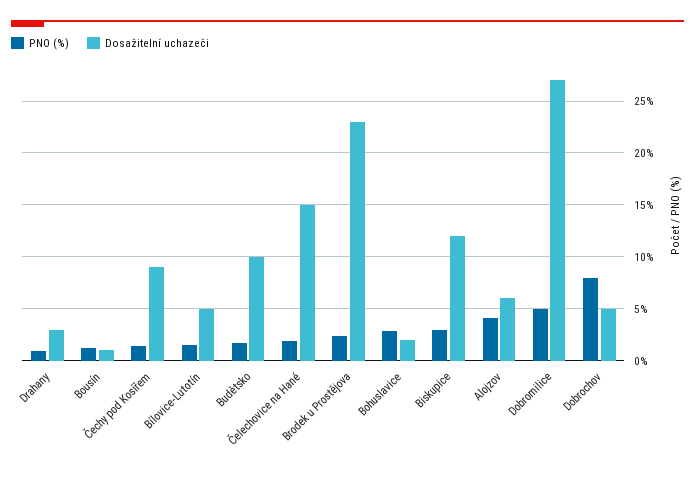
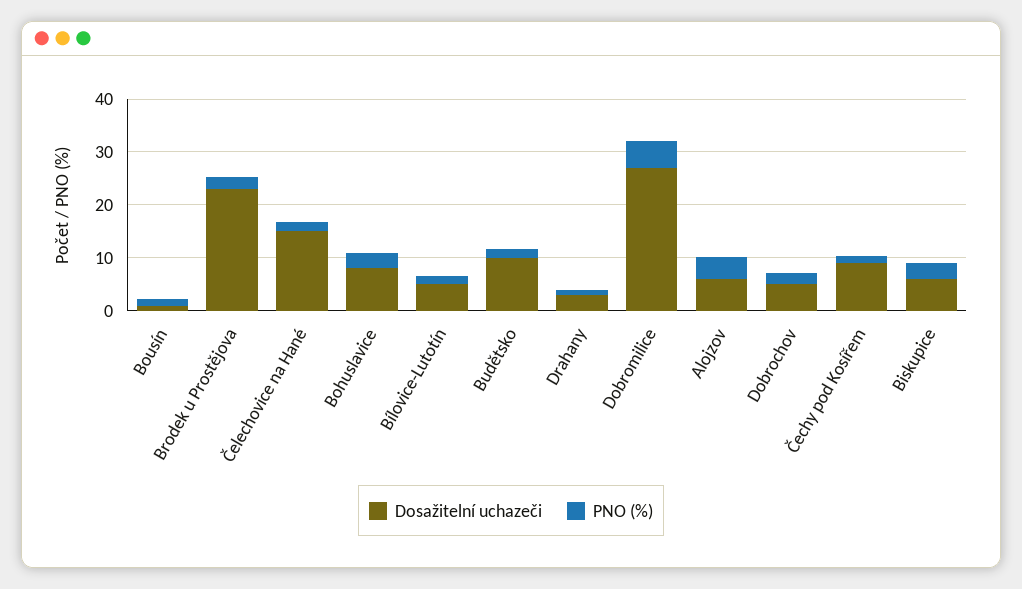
Dosažitelní uchazeči, Bohuslavice: 2 -> 8
Dosažitelní uchazeči, Biskupice: 12 -> 6
PNO (%), Dobrochov: 8 -> 2

